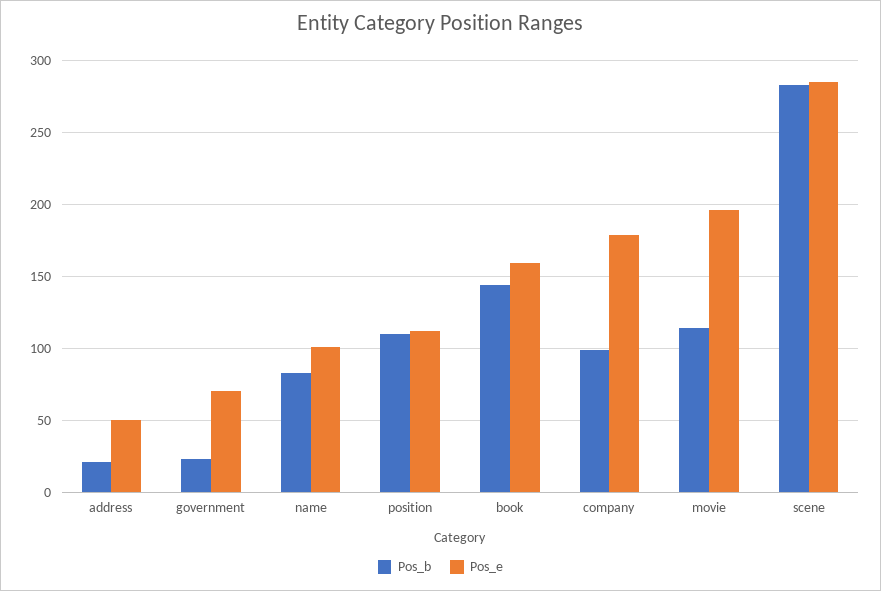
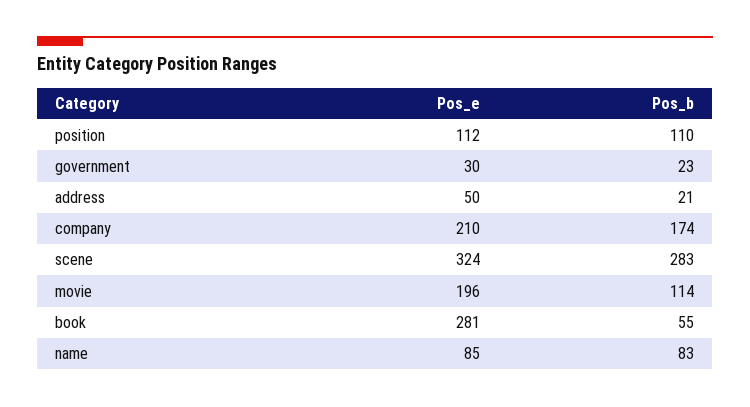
Pos_e, government: 70 -> 30
Pos_e, name: 100 -> 85
Pos_b, book: 145 -> 55
Pos_e, book: 160 -> 281
Pos_b, company: 100 -> 174
Pos_e, company: 180 -> 210
Pos_e, scene: 285 -> 324

